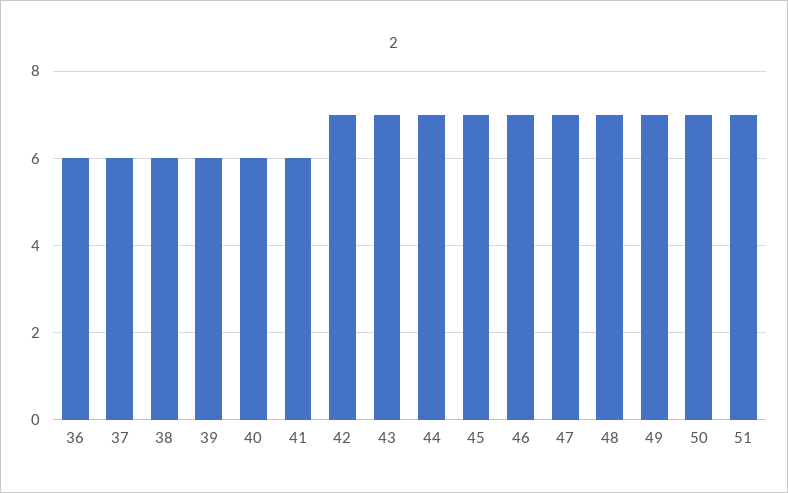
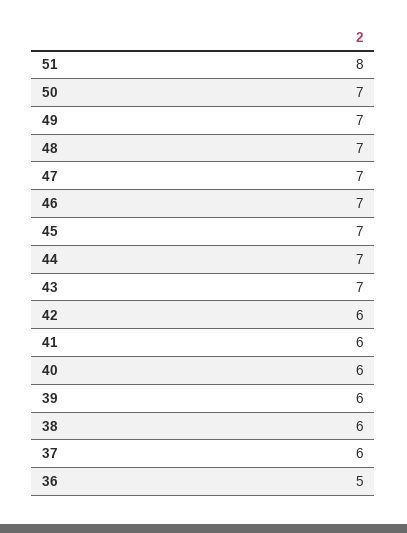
36: 6 -> 5
42: 7 -> 6
51: 7 -> 8

